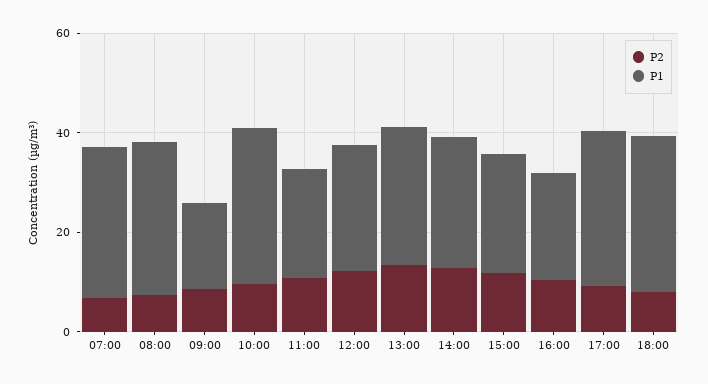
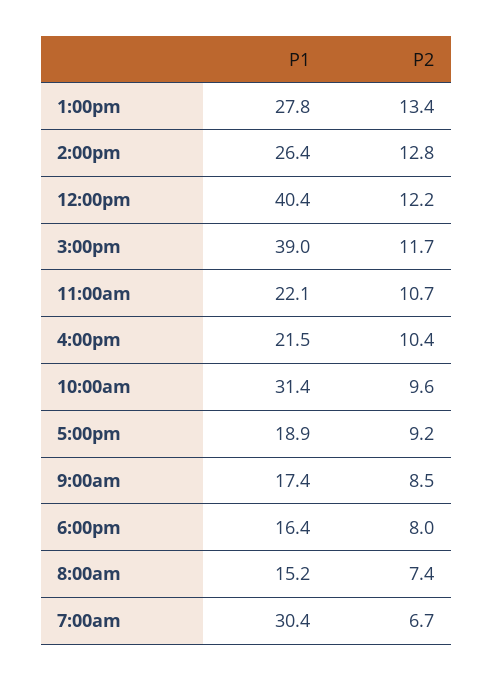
P1, 08:00: 30 -> 15.2
P1, 12:00: 25 -> 40.4
P1, 15:00: 25 -> 39
P1, 17:00: 30 -> 18.9
P1, 18:00: 30 -> 16.4

